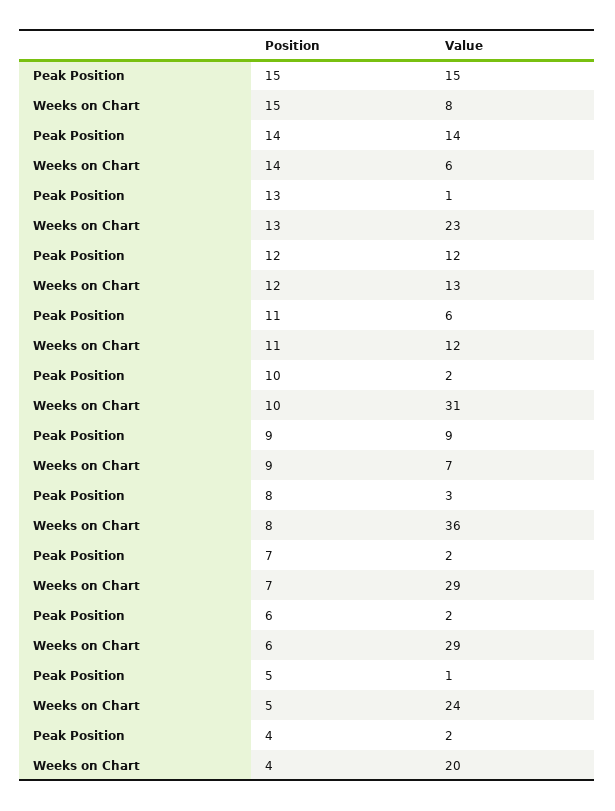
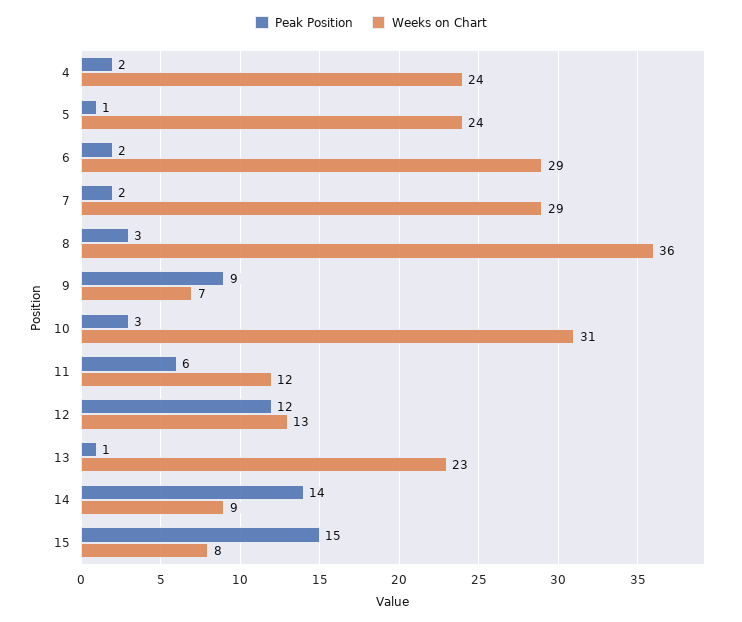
Weeks on Chart, 14: 6 -> 9
Peak Position, 10: 2 -> 3
Weeks on Chart, 4: 20 -> 24

